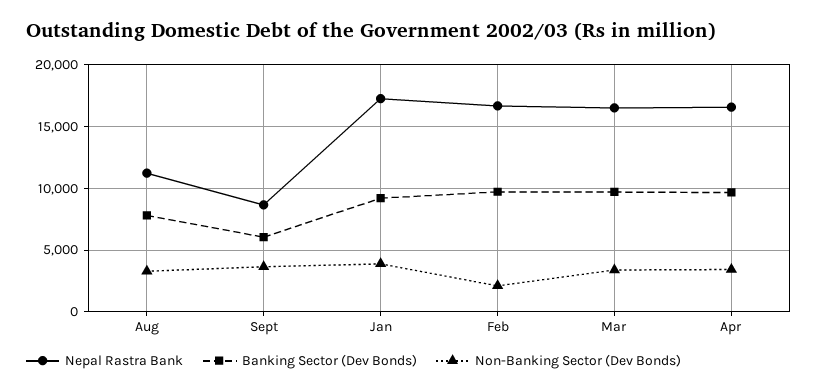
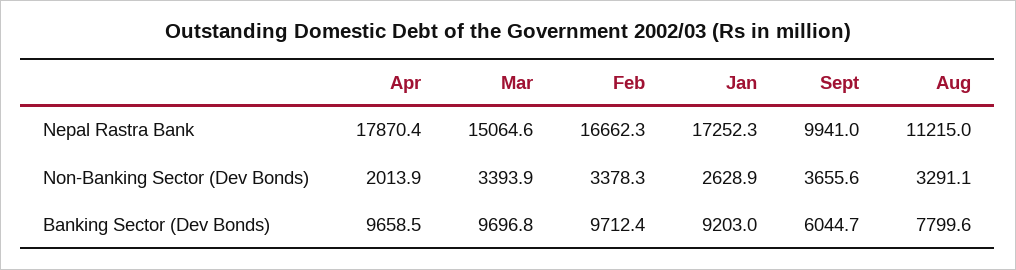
Nepal Rastra Bank, Sept: 8500 -> 9941
Non-Banking Sector (Dev Bonds), Jan: 4000 -> 2628.9
Non-Banking Sector (Dev Bonds), Feb: 2000 -> 3378.3
Nepal Rastra Bank, Mar: 16500 -> 15064.6
Nepal Rastra Bank, Apr: 16500 -> 17870.4
Non-Banking Sector (Dev Bonds), Apr: 3500 -> 2013.9

